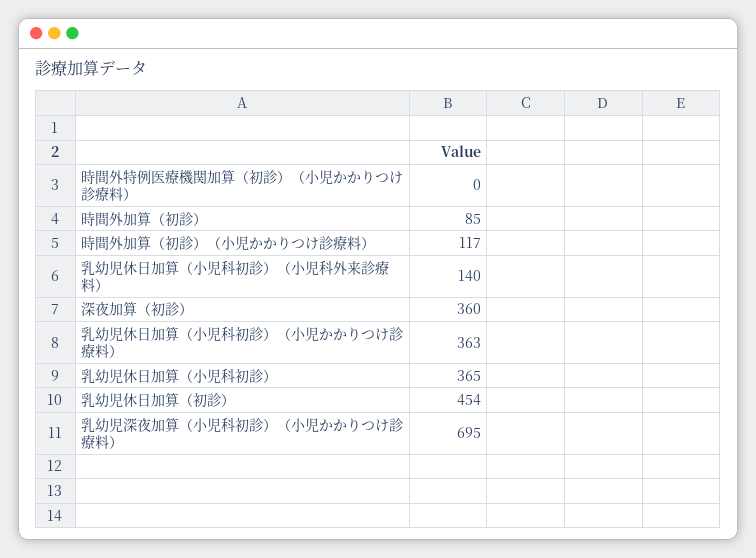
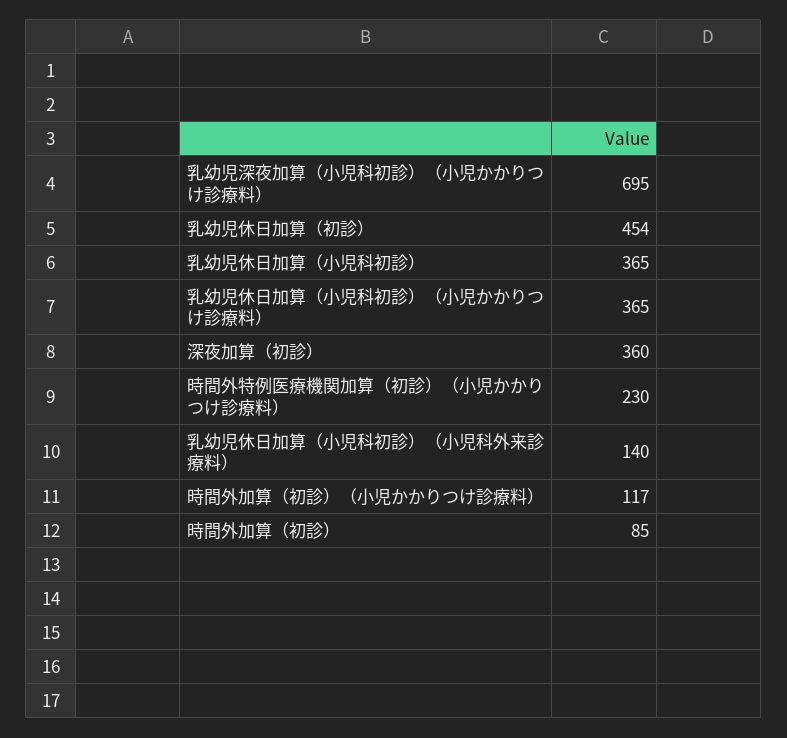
時間外特例医療機関加算（初診）（小児かかりつけ診療料）: 0 -> 230
乳幼児休日加算（小児科初診）（小児かかりつけ診療料）: 363 -> 365

